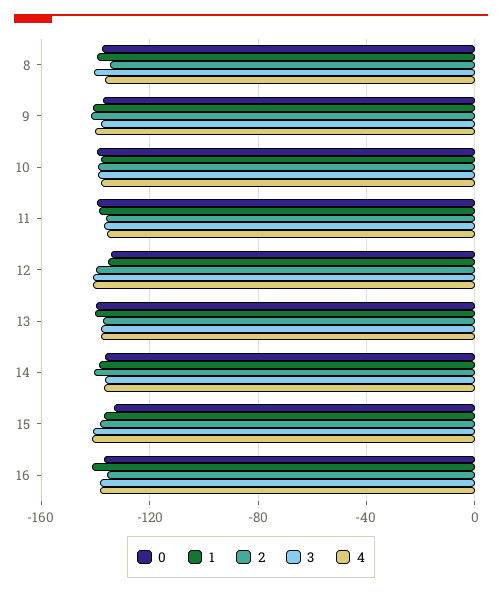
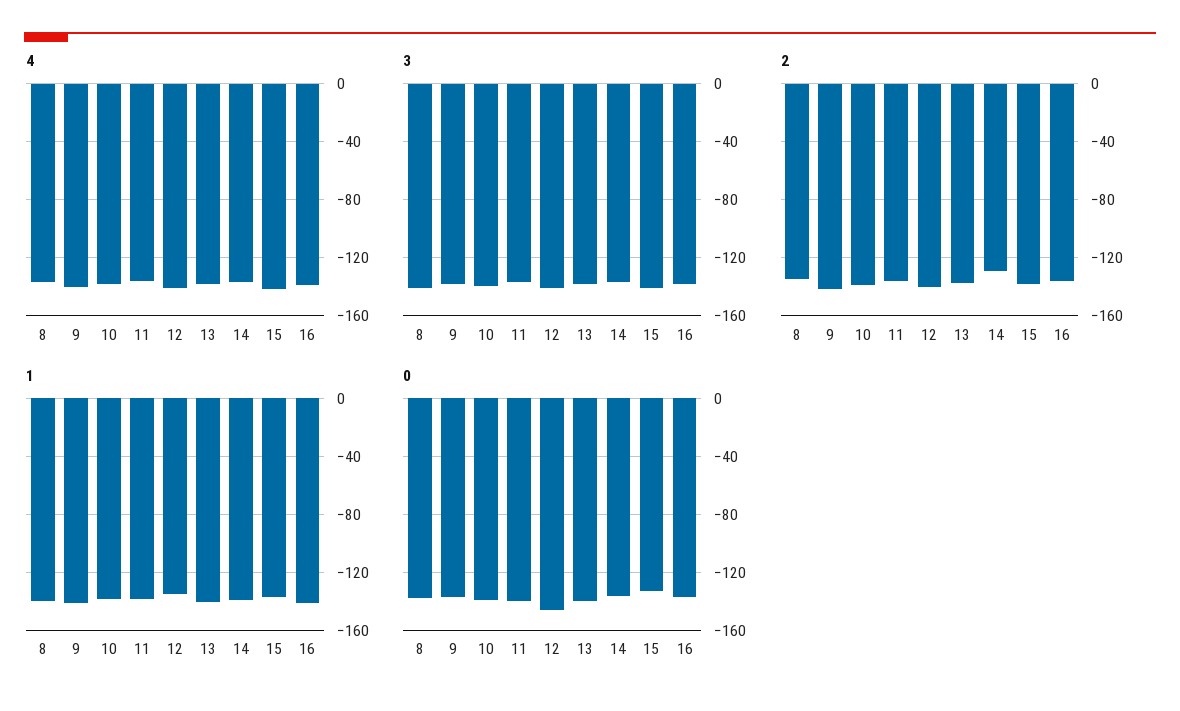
0, 12: -135 -> -145
2, 14: -140 -> -130

